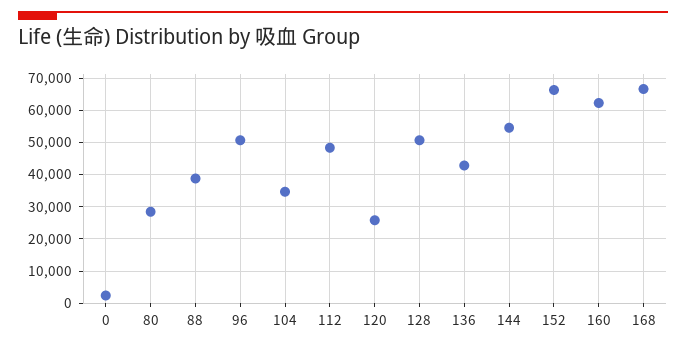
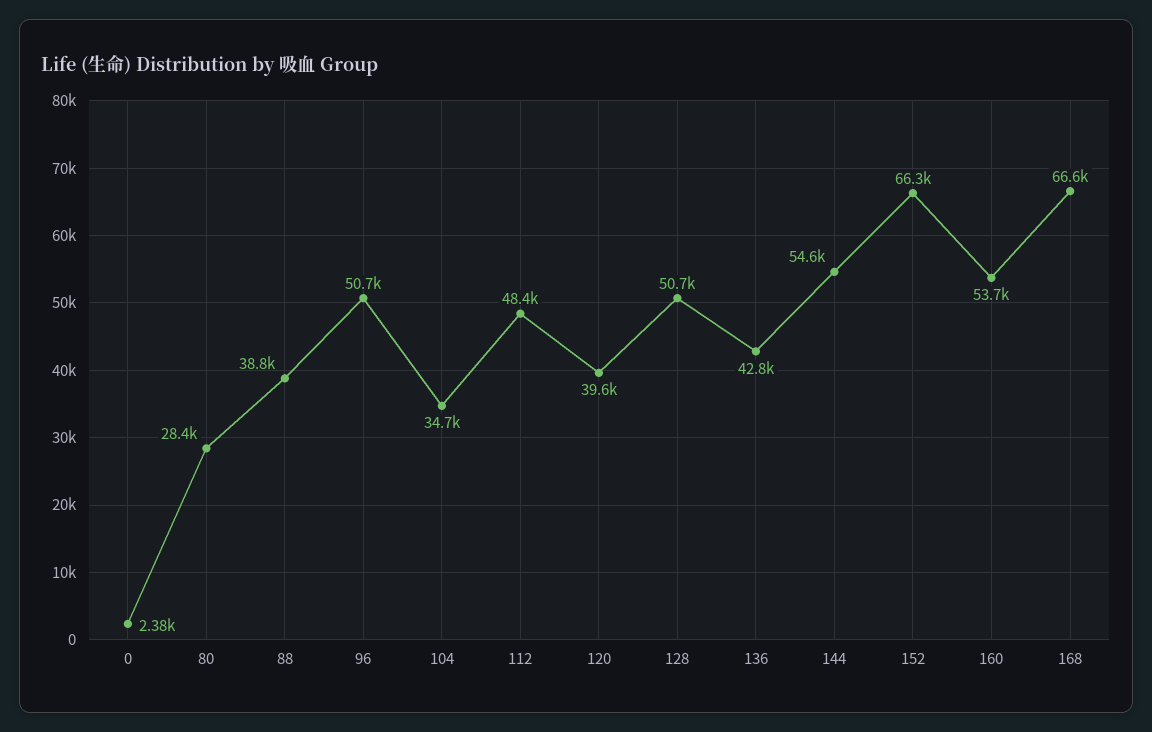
120: 26000 -> 39600
160: 62000 -> 53700

